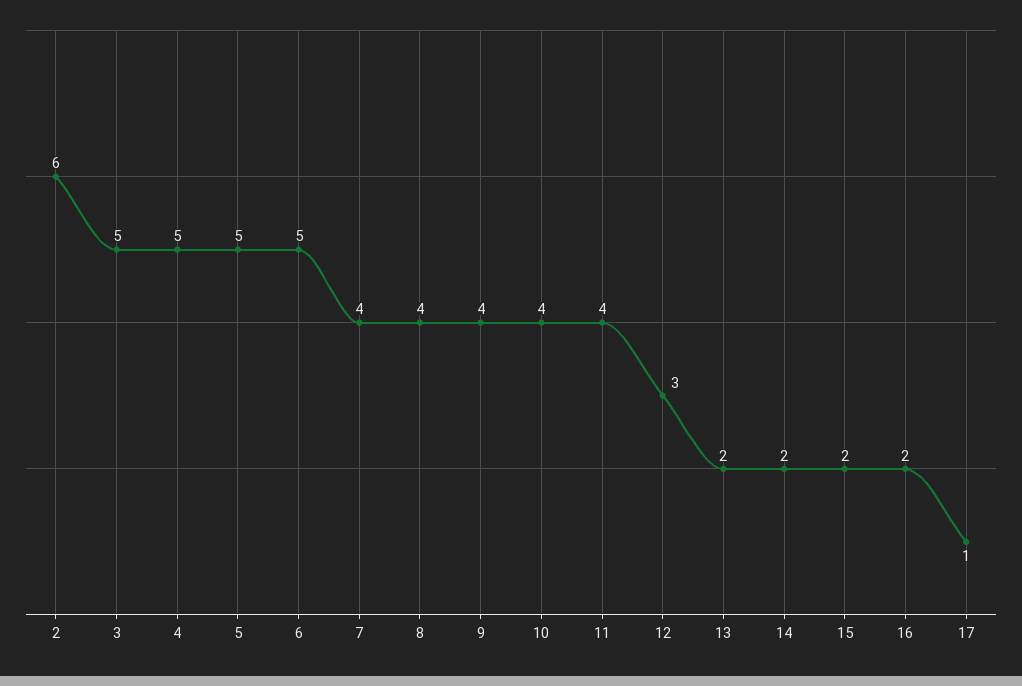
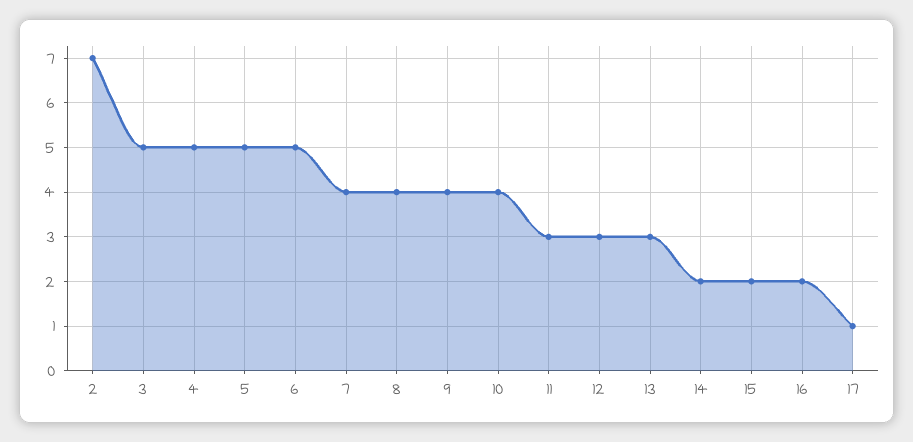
2: 6 -> 7
11: 4 -> 3
13: 2 -> 3

